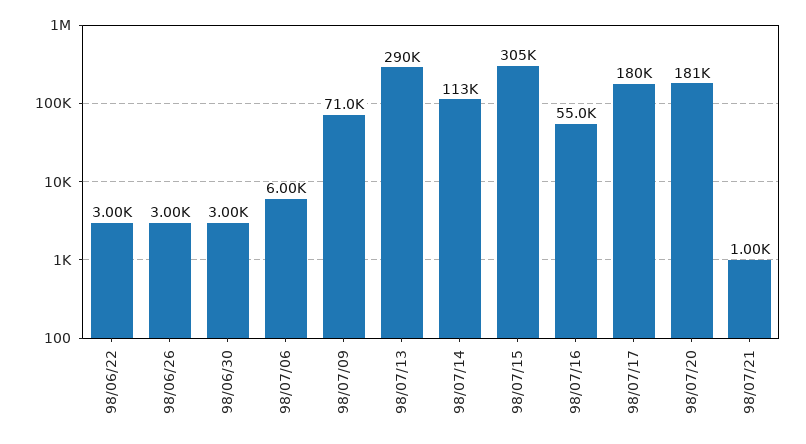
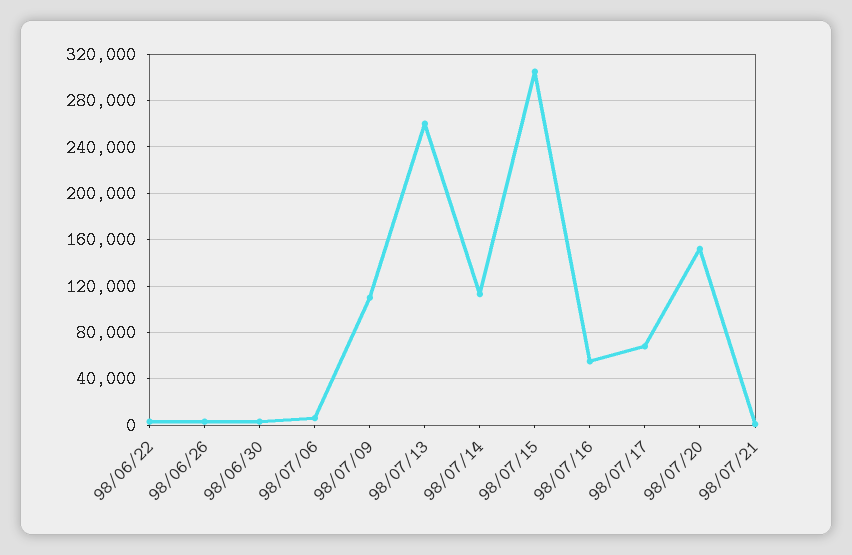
98/07/09: 71000 -> 110000
98/07/13: 290000 -> 260000
98/07/17: 180000 -> 70000
98/07/20: 181000 -> 150000

